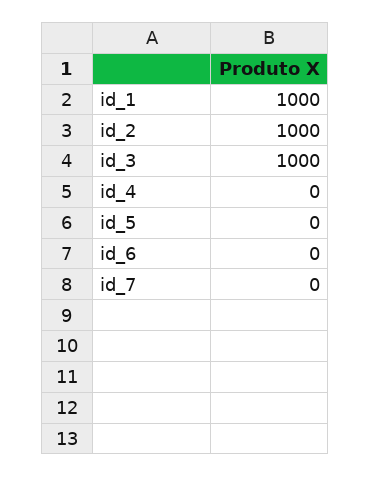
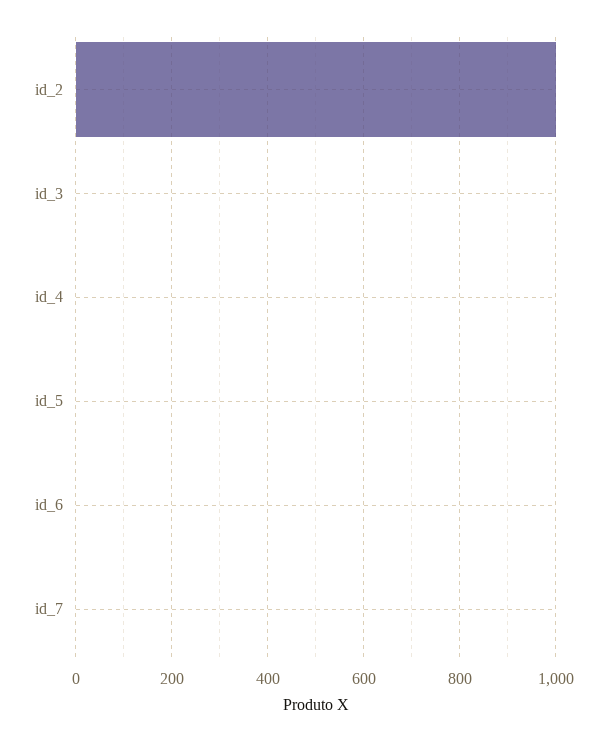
id_1: 1000 -> none
id_3: 1000 -> 0

